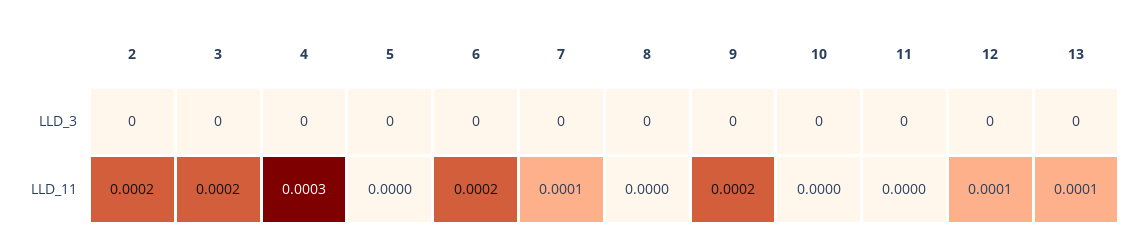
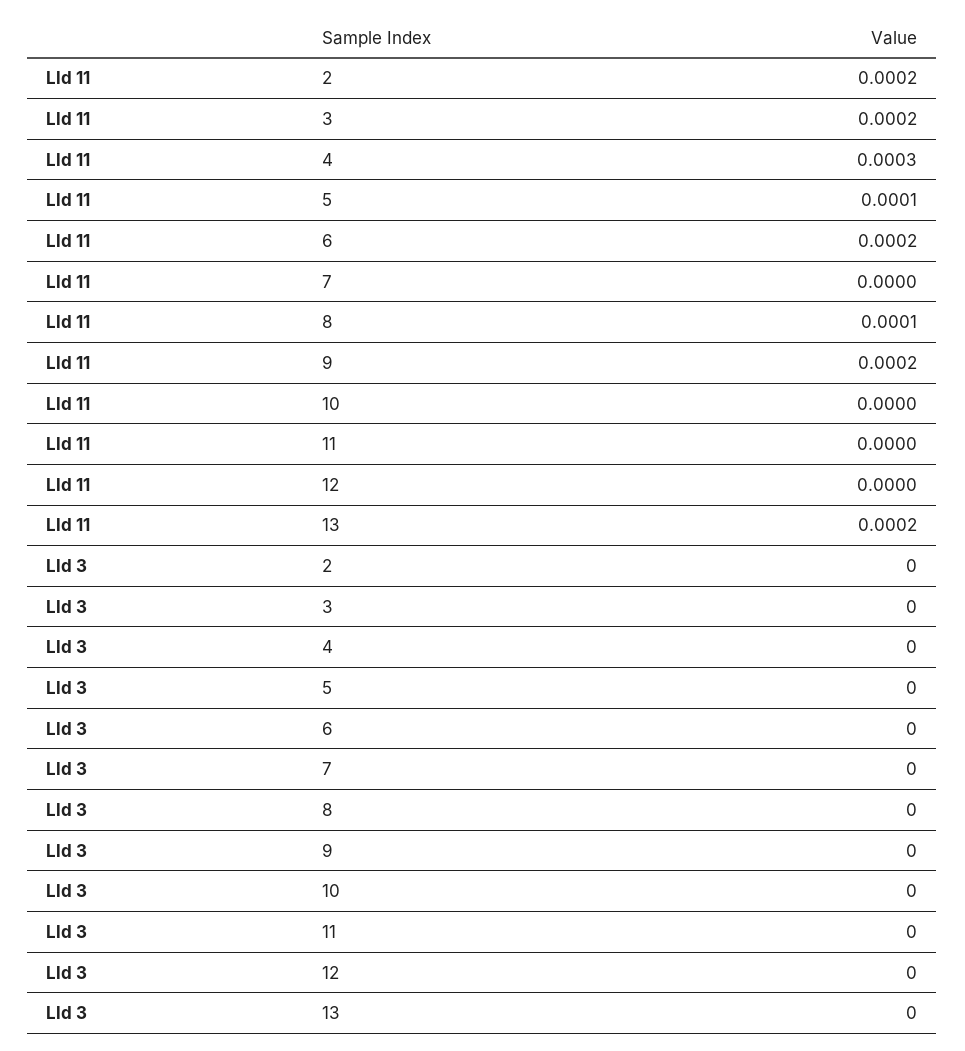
5, LLD_11: 0 -> 0.0001
7, LLD_11: 0.0001 -> 0
8, LLD_11: 0 -> 0.0001
12, LLD_11: 0.0001 -> 0
13, LLD_11: 0.0001 -> 0.0002

